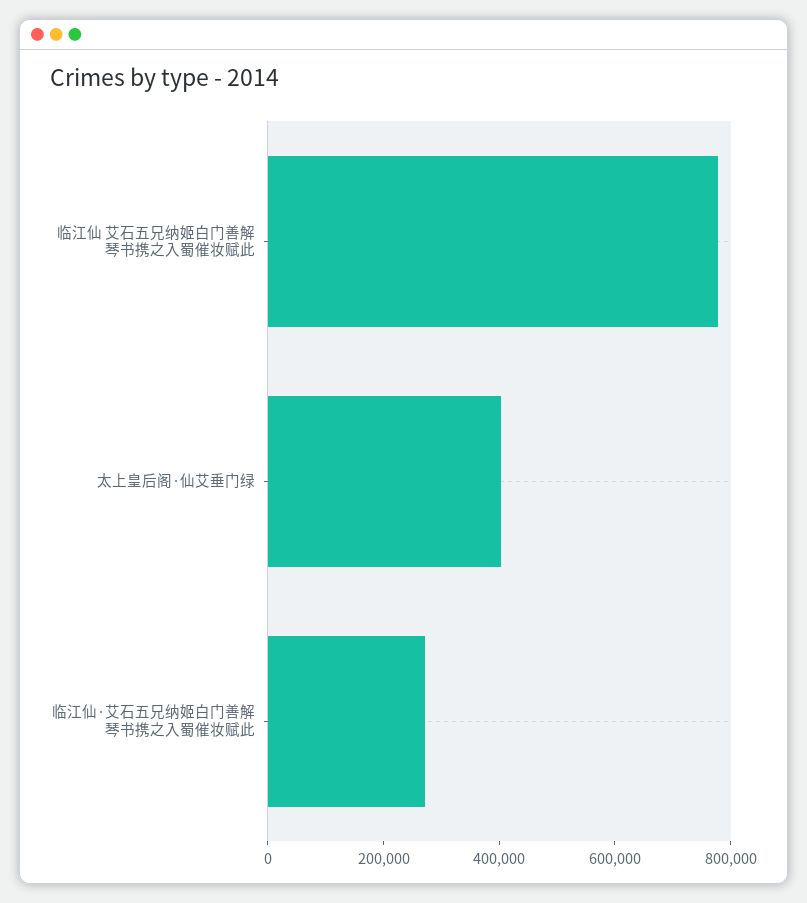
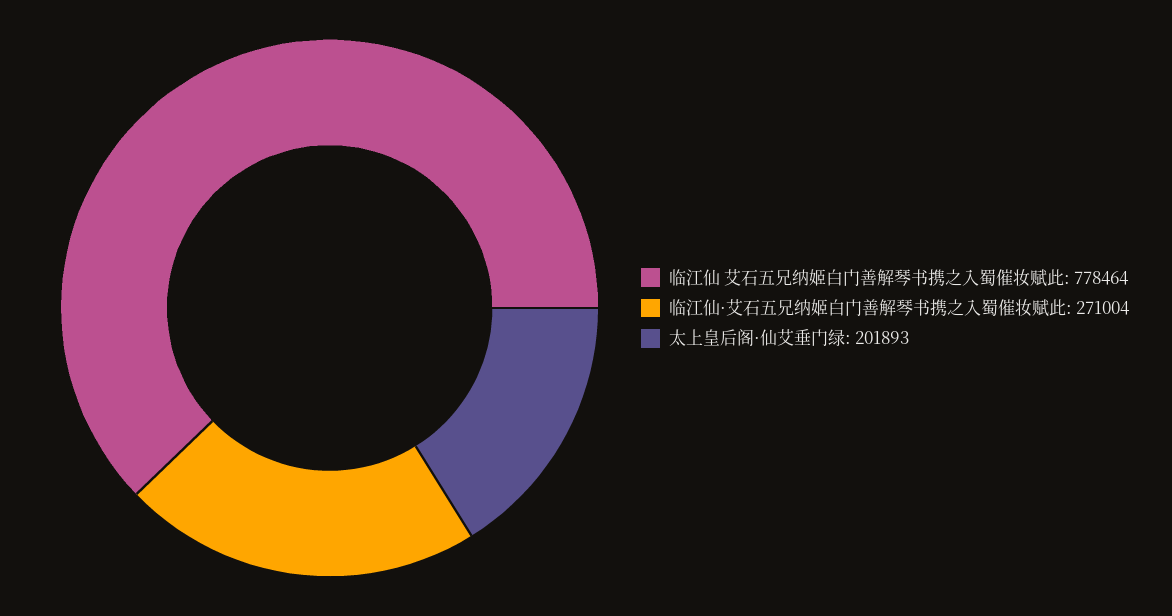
太上皇后阁·仙艾垂门绿: 400000 -> 201893

